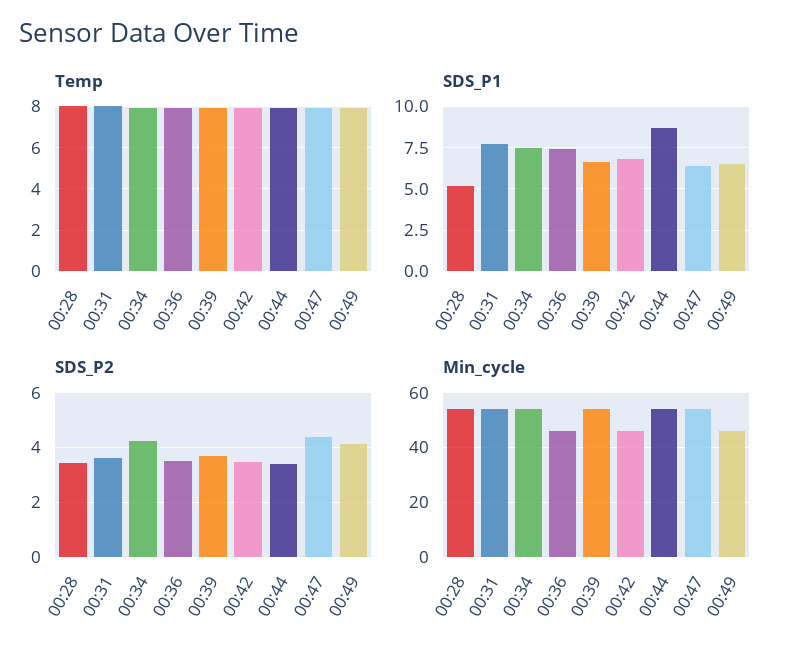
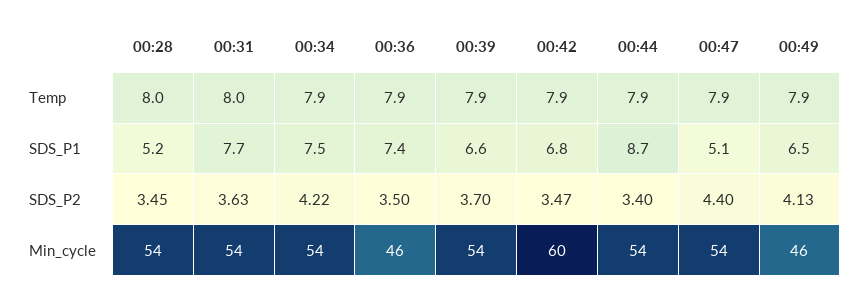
SDS_P1, 00:47: 6.5 -> 5.1
Min_cycle, 00:42: 45 -> 60

